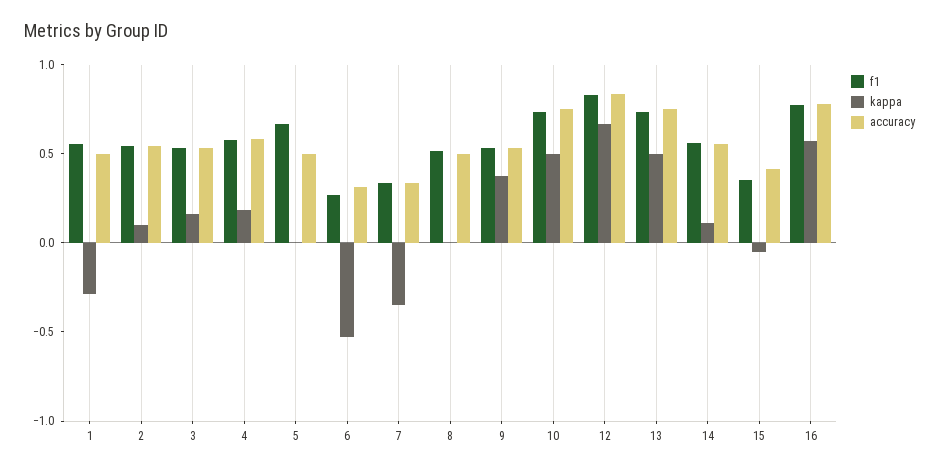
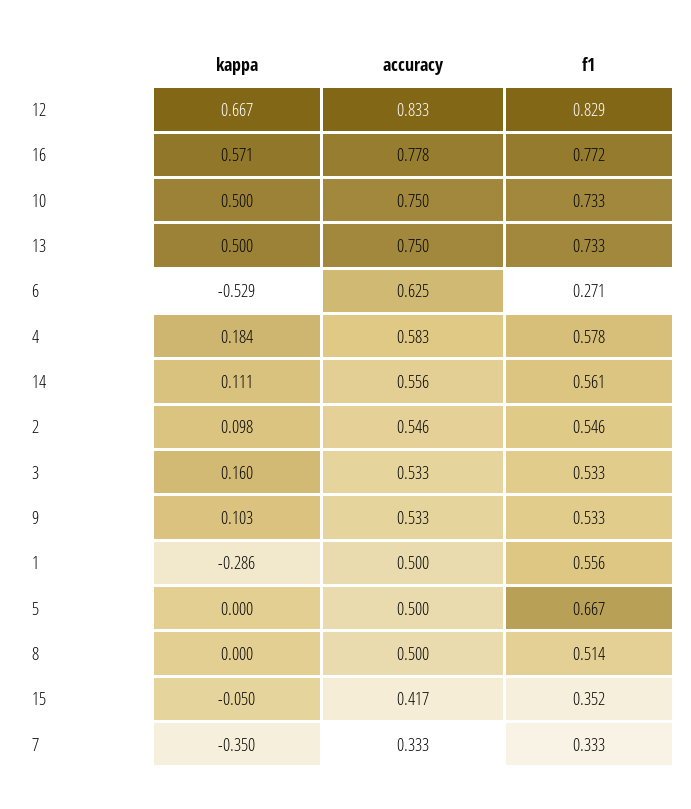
accuracy, 6: 0.3 -> 0.625
kappa, 9: 0.4 -> 0.103

